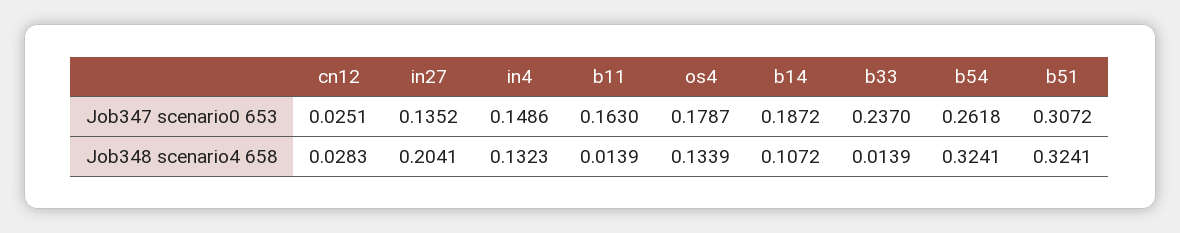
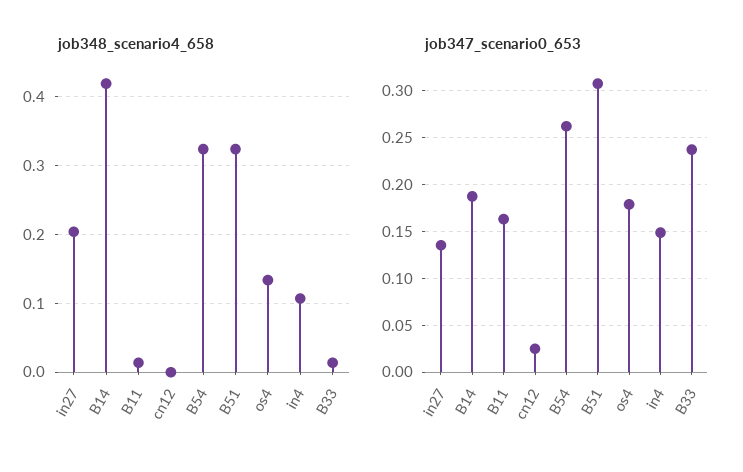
Job348 scenario4 658, cn12: 0.0283 -> 0
Job348 scenario4 658, in4: 0.1323 -> 0.11
Job348 scenario4 658, b14: 0.1072 -> 0.42

